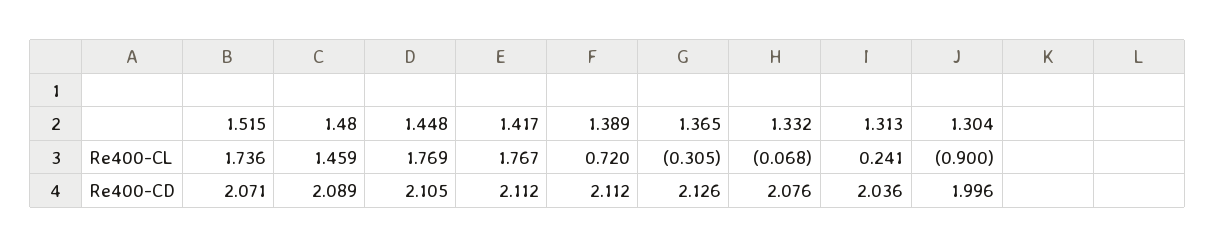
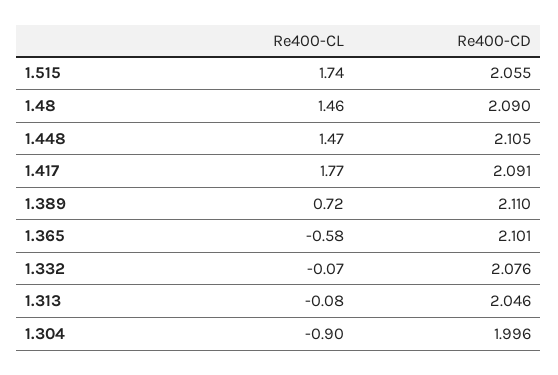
1.448, Re400-CL: 1.769 -> 1.47
1.365, Re400-CL: -0.305 -> -0.58
1.313, Re400-CL: 0.241 -> -0.08
1.515, Re400-CD: 2.071 -> 2.055
1.48, Re400-CD: 2.089 -> 2.09
1.417, Re400-CD: 2.112 -> 2.091
1.389, Re400-CD: 2.112 -> 2.11
1.365, Re400-CD: 2.126 -> 2.101
1.313, Re400-CD: 2.036 -> 2.046

